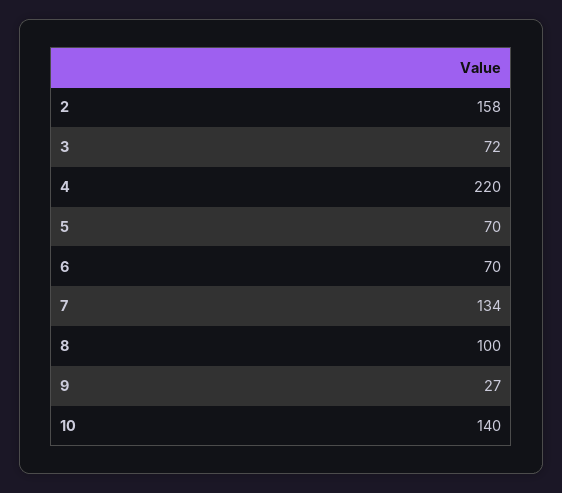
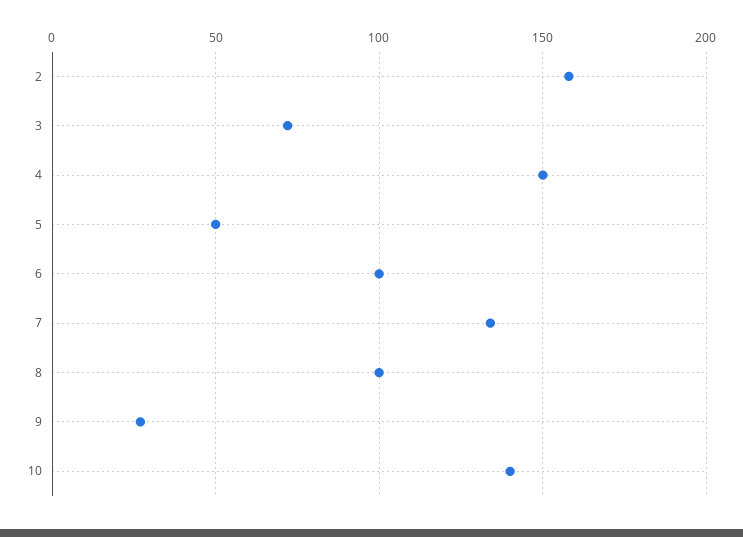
4: 220 -> 150
5: 70 -> 50
6: 70 -> 100

